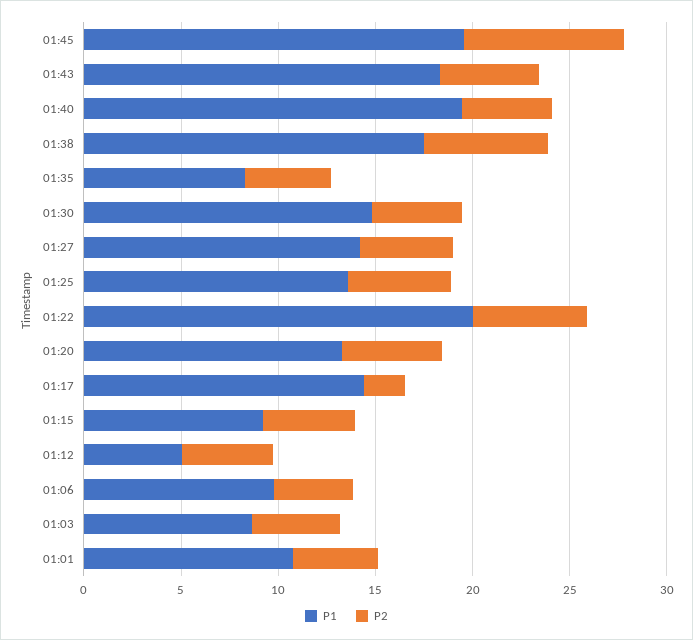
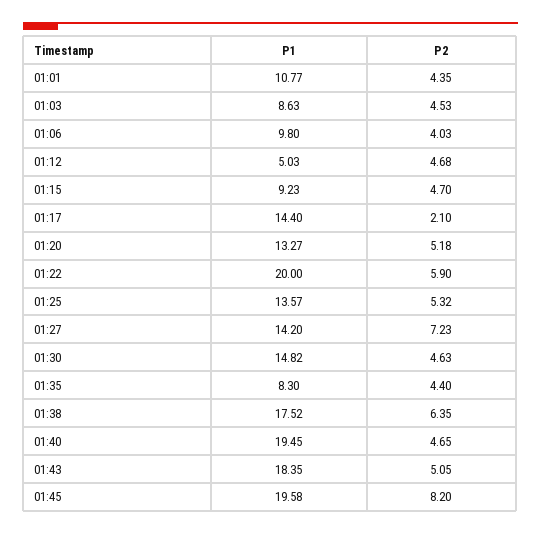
P2, 01:27: 5 -> 7.23

